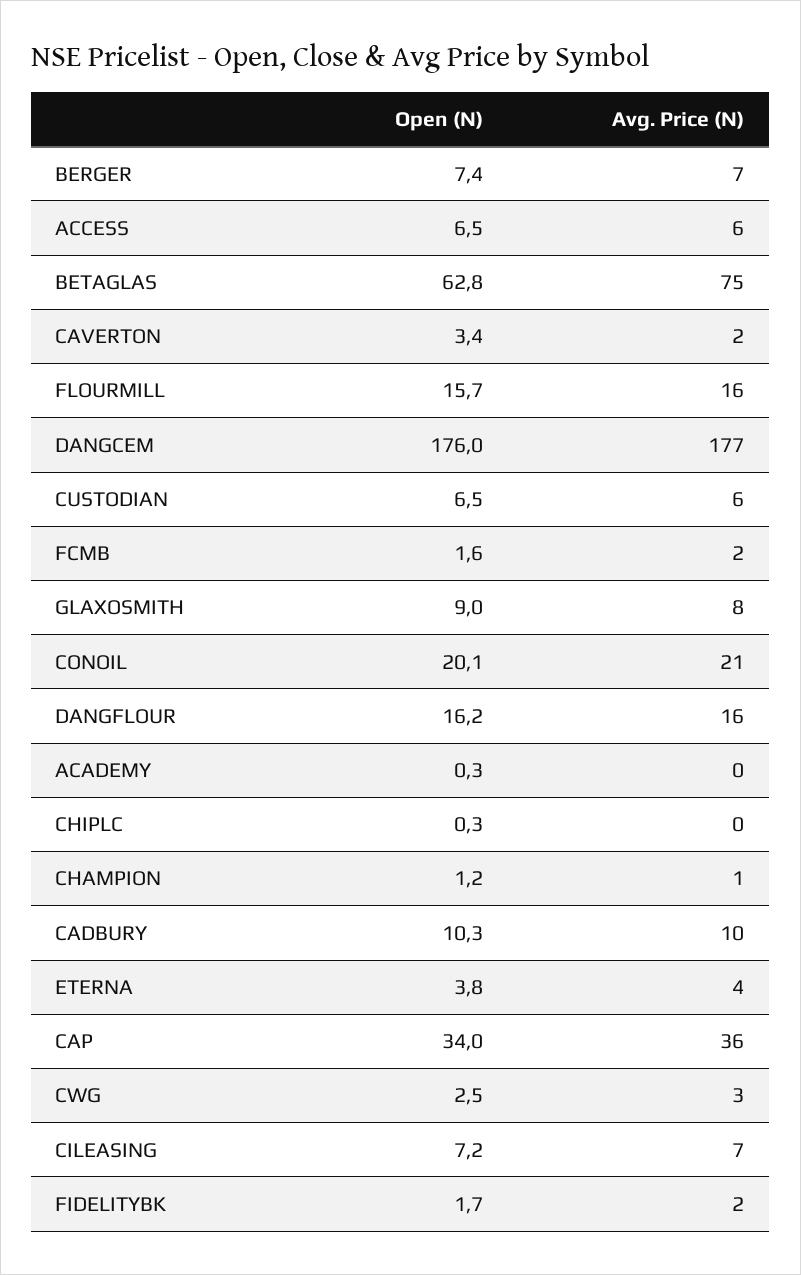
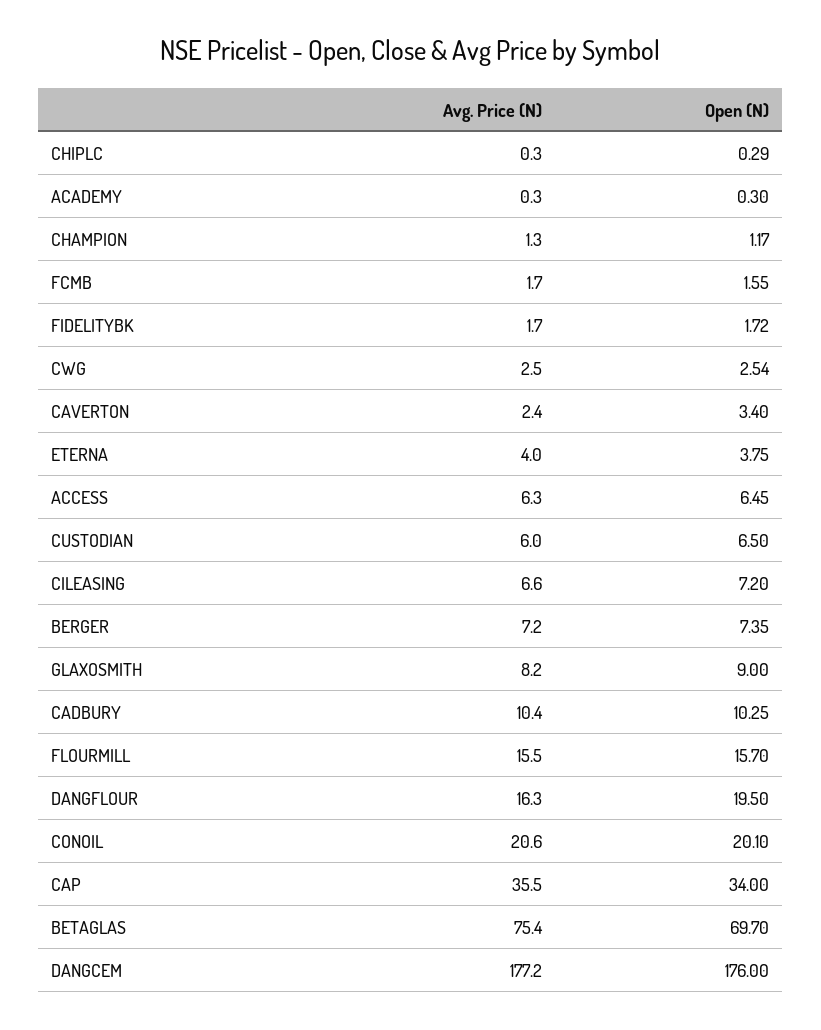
Open (N), BETAGLAS: 62.8 -> 69.7
Open (N), DANGFLOUR: 16.2 -> 19.5

